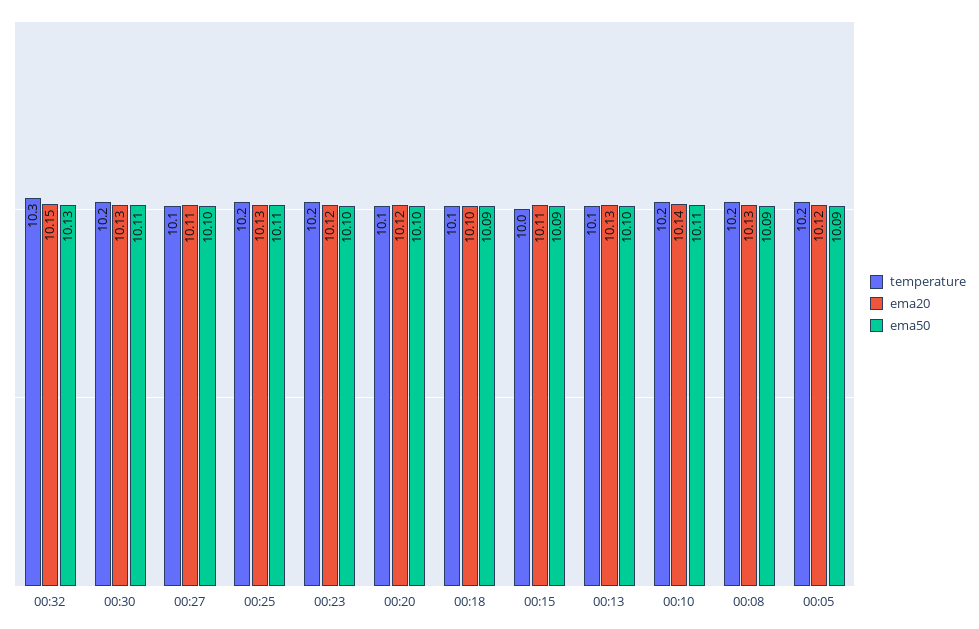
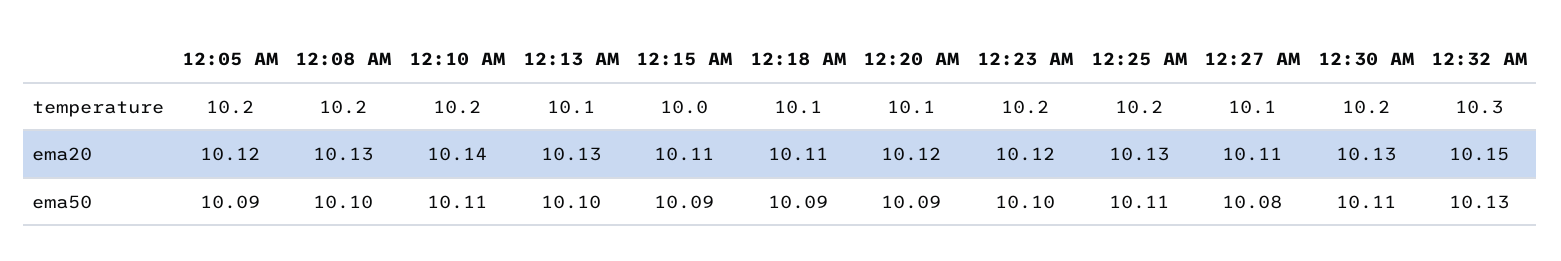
ema50, 00:27: 10.1 -> 10.08
ema50, 00:20: 10.1 -> 10.09
ema20, 00:18: 10.1 -> 10.11
ema50, 00:08: 10.09 -> 10.1

